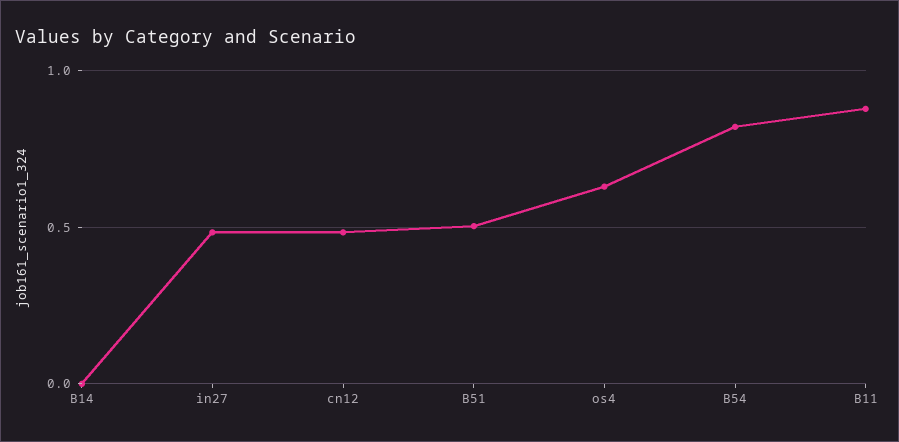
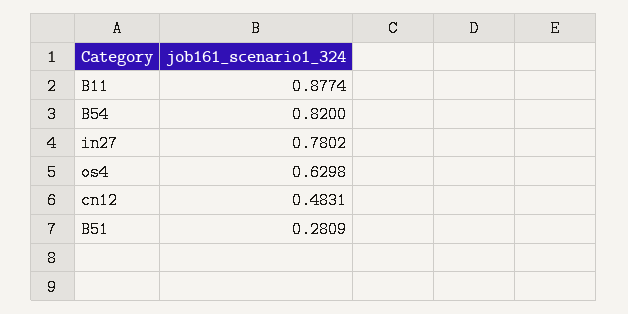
B14: 0 -> none
in27: 0.5 -> 0.7802
B51: 0.5 -> 0.2809

